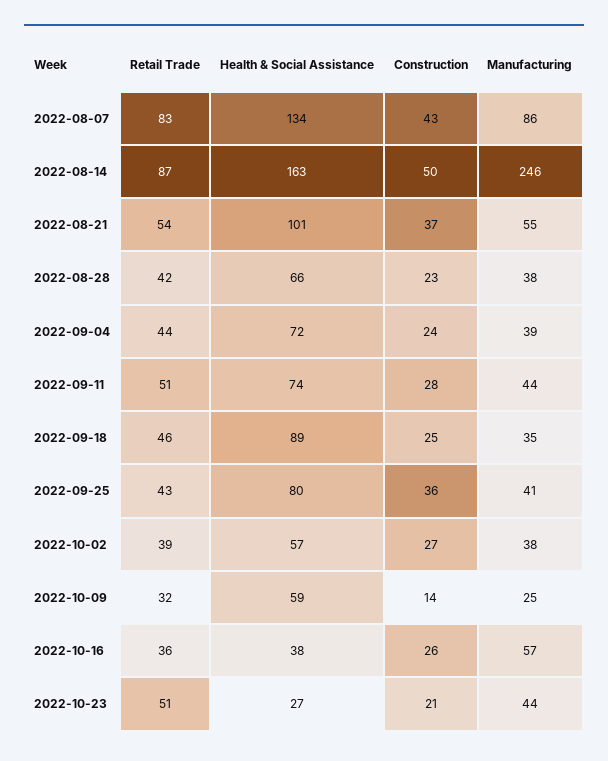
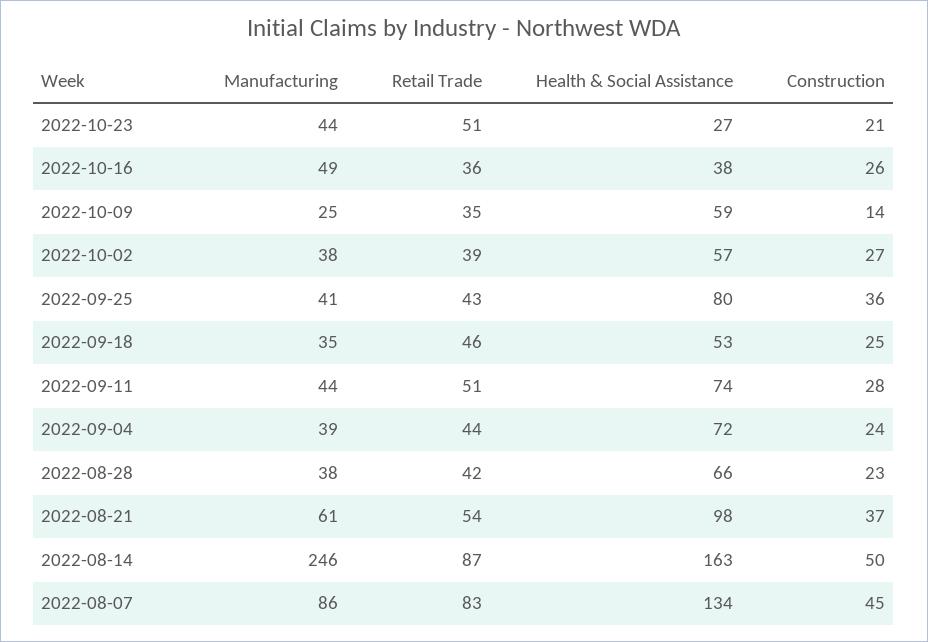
Construction, 2022-08-07: 43 -> 45
Health & Social Assistance, 2022-08-21: 101 -> 98
Manufacturing, 2022-08-21: 55 -> 61
Health & Social Assistance, 2022-09-18: 89 -> 53
Retail Trade, 2022-10-09: 32 -> 35
Manufacturing, 2022-10-16: 57 -> 49

